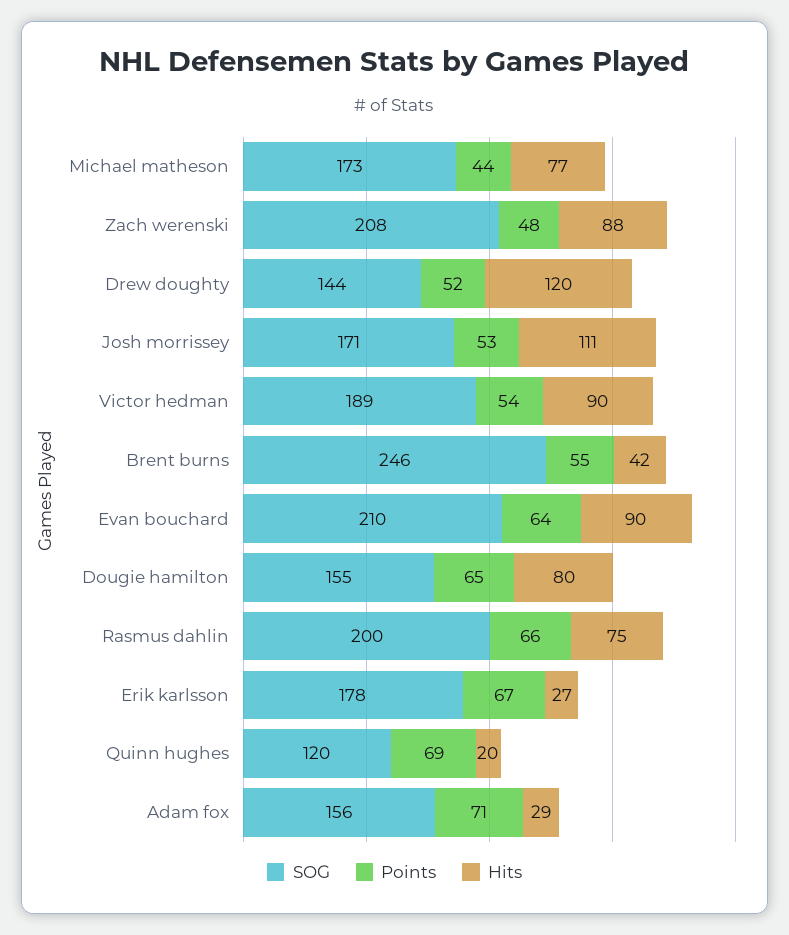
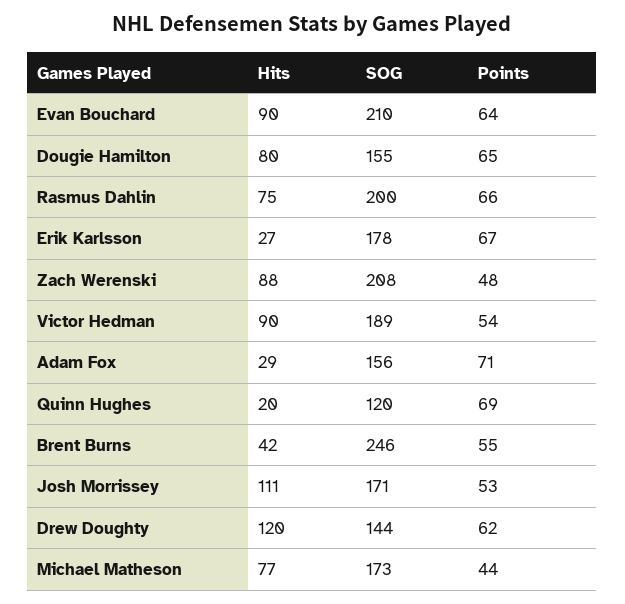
Points, Drew doughty: 52 -> 62

